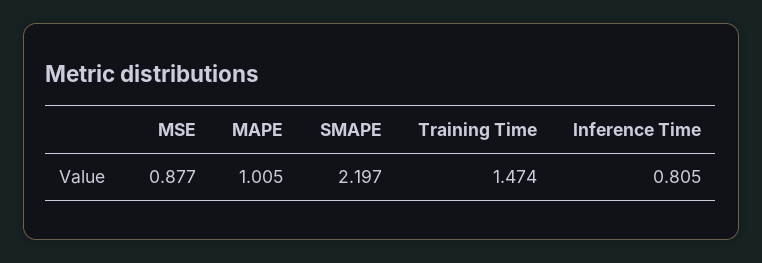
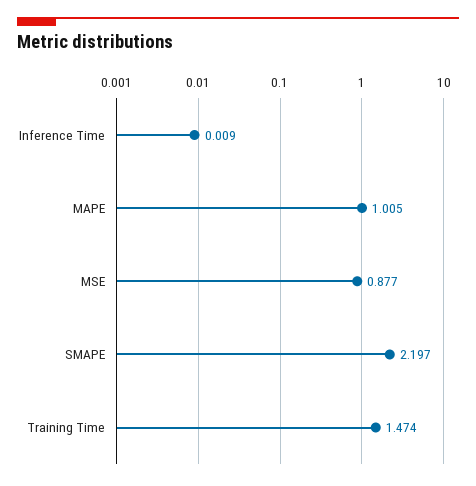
Inference Time: 0.805 -> 0.009

